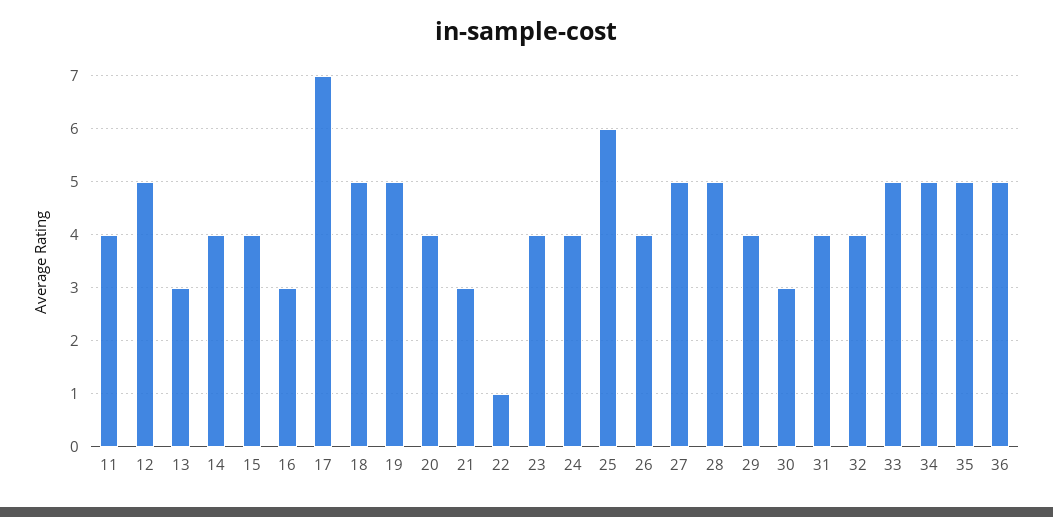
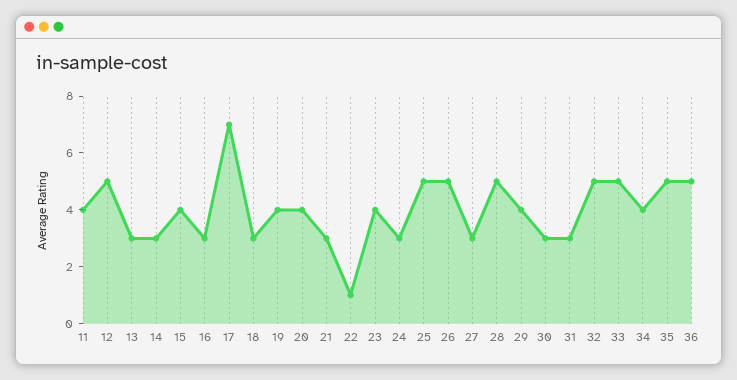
14: 4 -> 3
18: 5 -> 3
19: 5 -> 4
24: 4 -> 3
25: 6 -> 5
26: 4 -> 5
27: 5 -> 3
31: 4 -> 3
32: 4 -> 5
34: 5 -> 4

